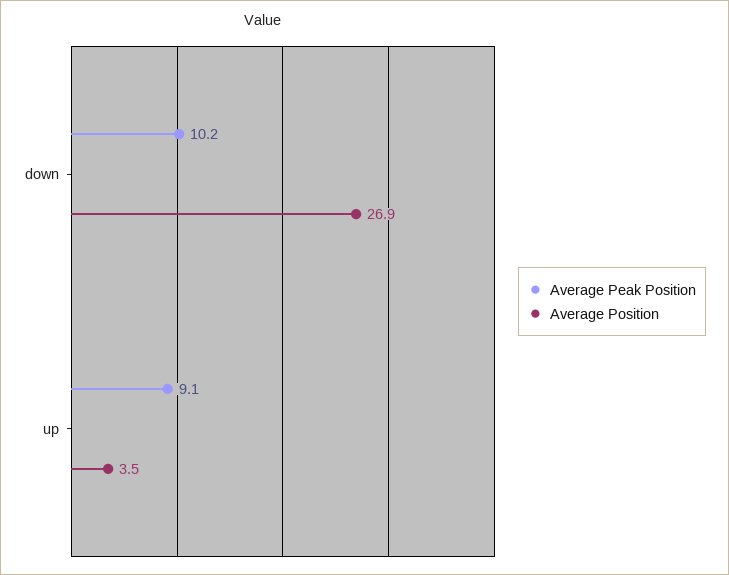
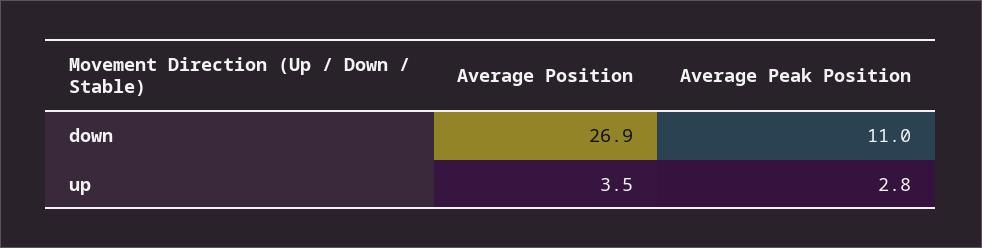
Average Peak Position, down: 10.2 -> 11
Average Peak Position, up: 9.1 -> 2.8

